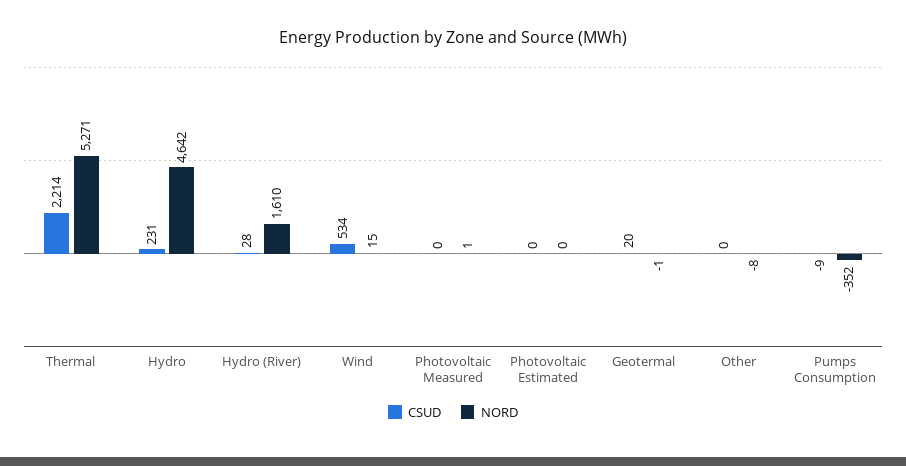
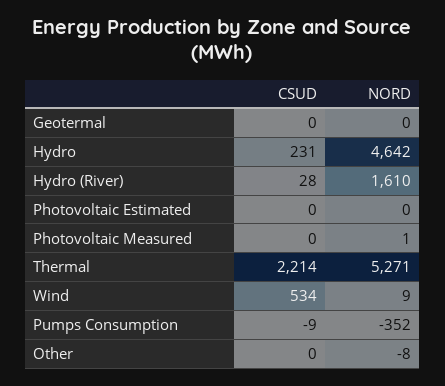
NORD, Wind: 15 -> 9
CSUD, Geotermal: 20 -> 0
NORD, Geotermal: -1 -> 0

